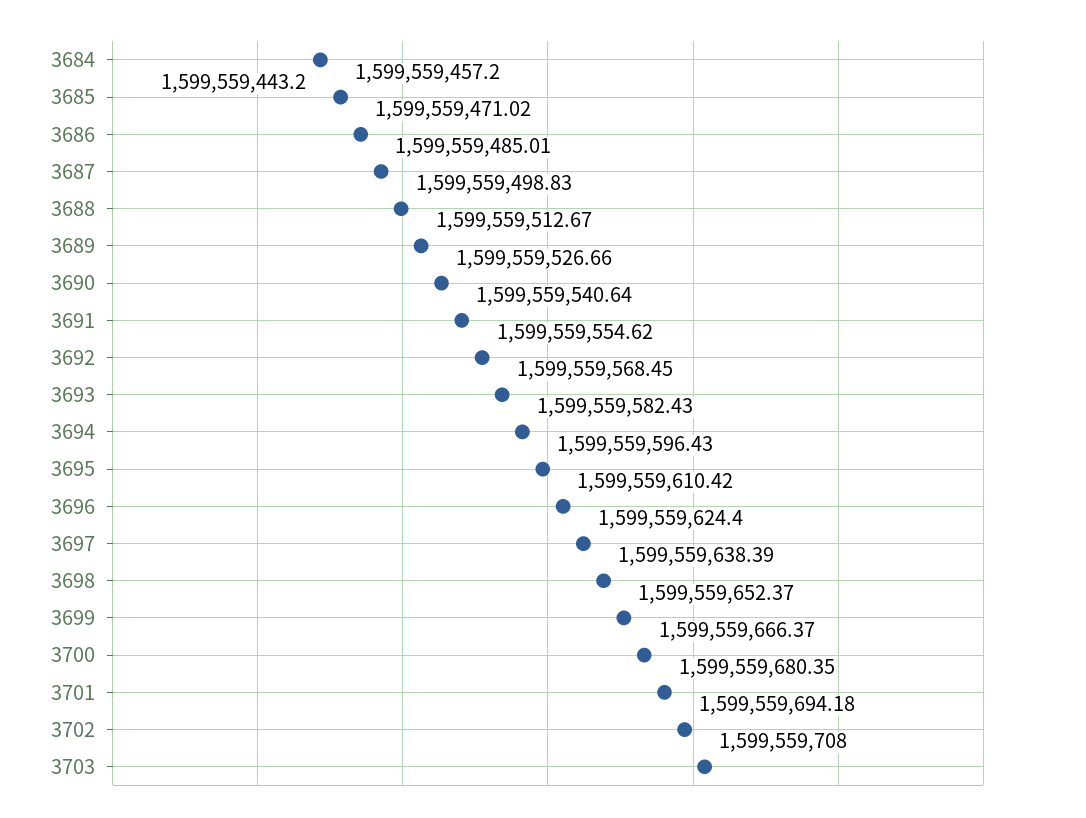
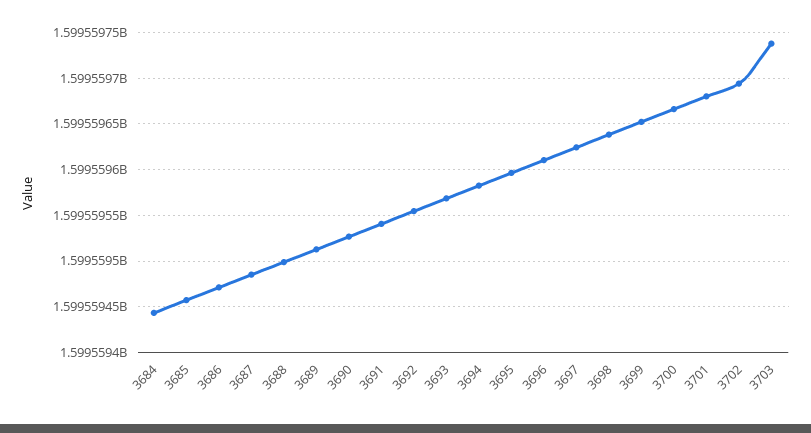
3703: 1599559708 -> 1599559740

